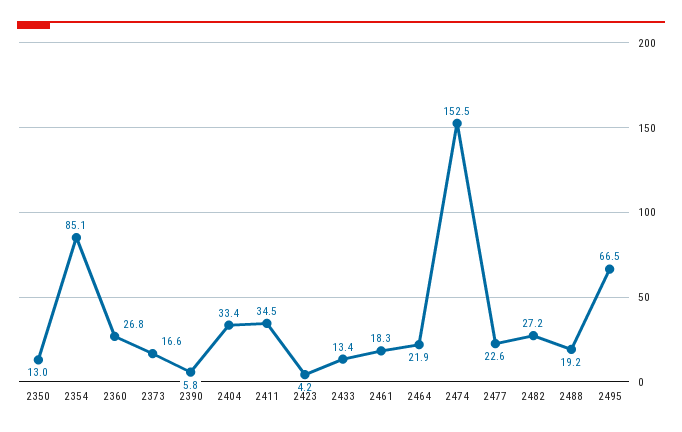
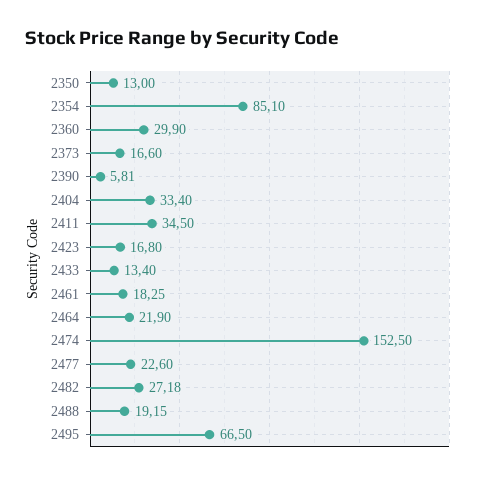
2360: 26.8 -> 29.9
2423: 4.2 -> 16.8

